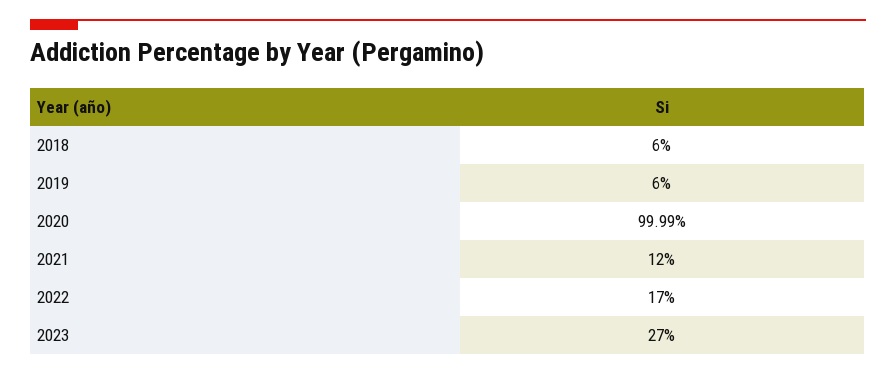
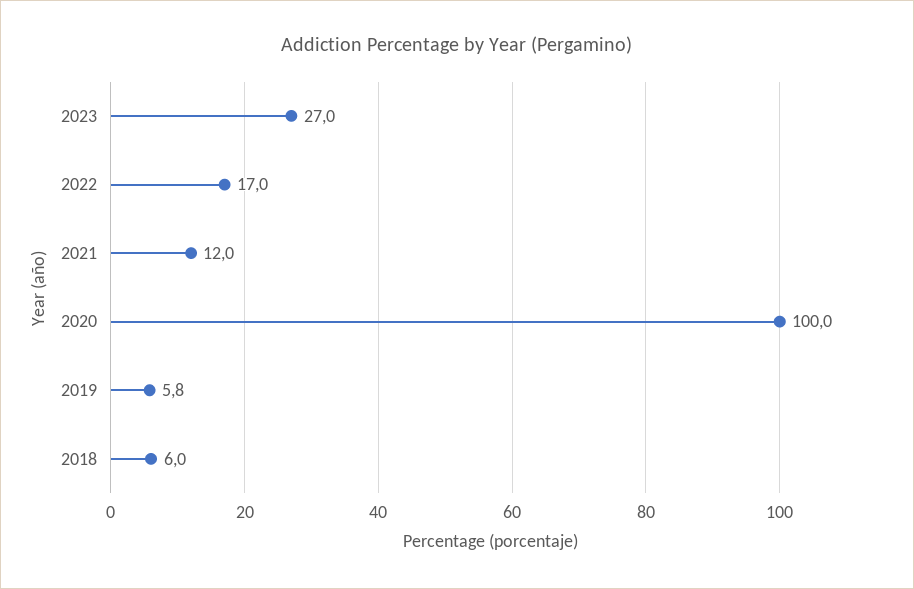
2019: 6 -> 5.8
2020: 99.99 -> 100

